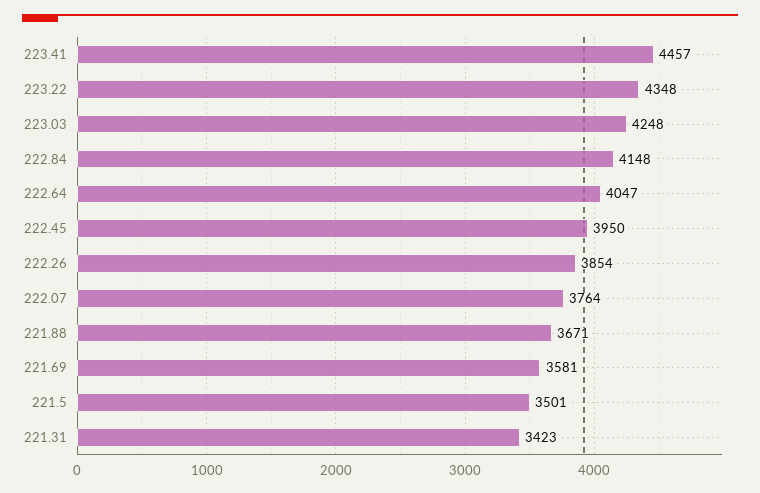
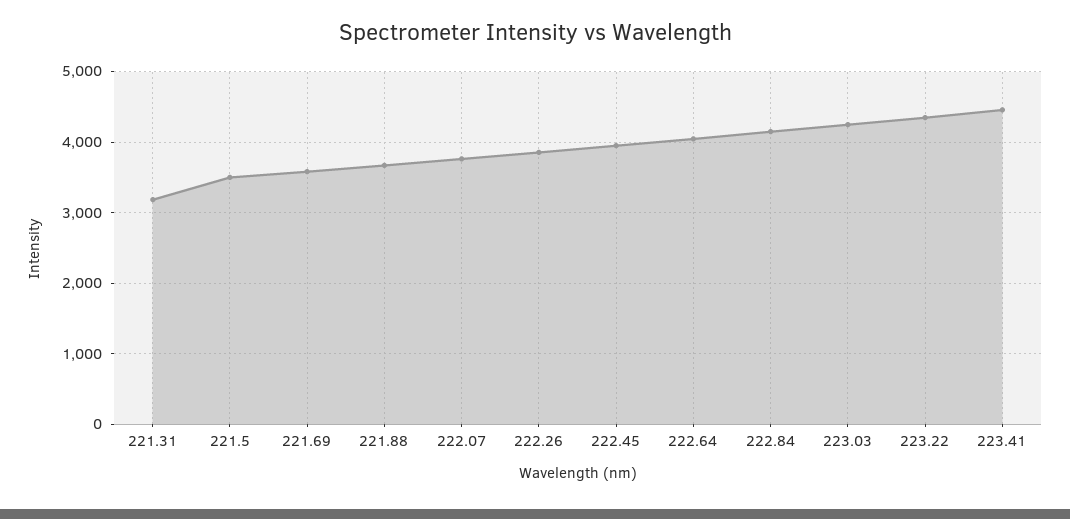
221.31: 3423 -> 3200

